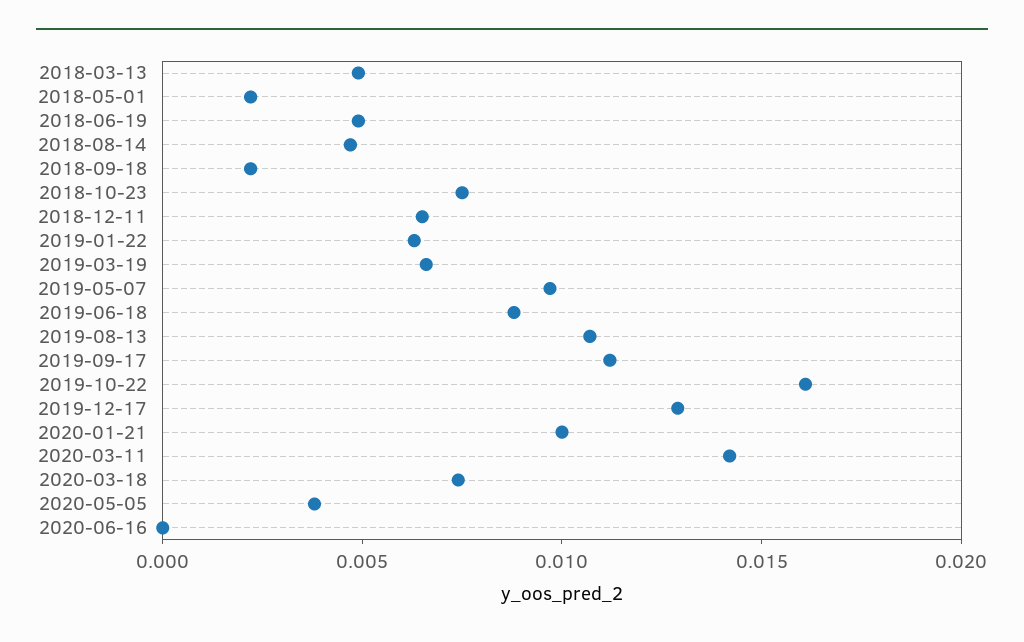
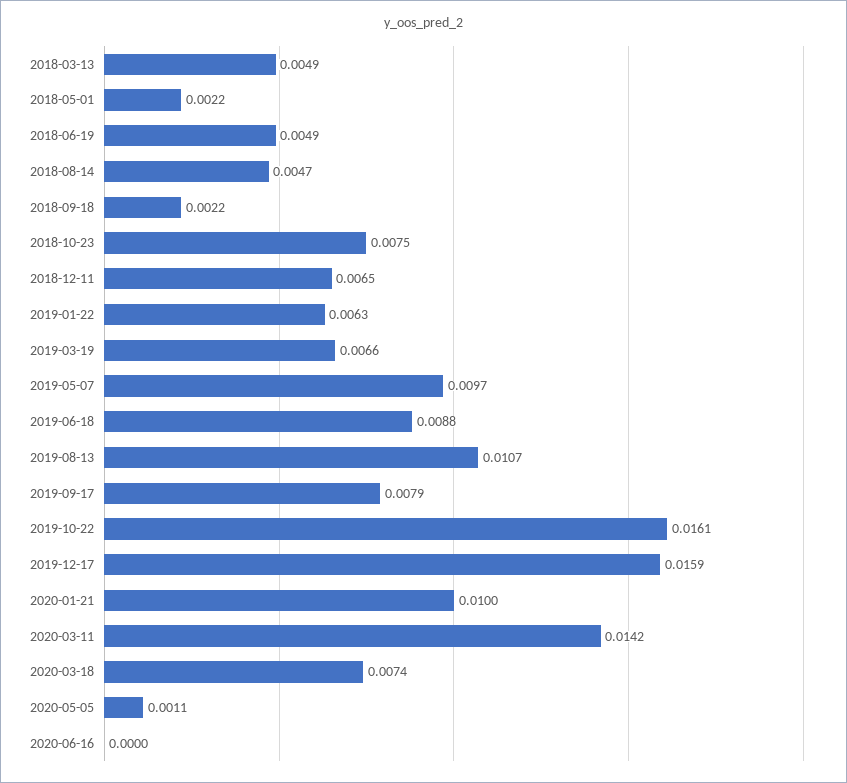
2019-09-17: 0.011 -> 0.0079
2019-12-17: 0.013 -> 0.0159
2020-05-05: 0.004 -> 0.0011

